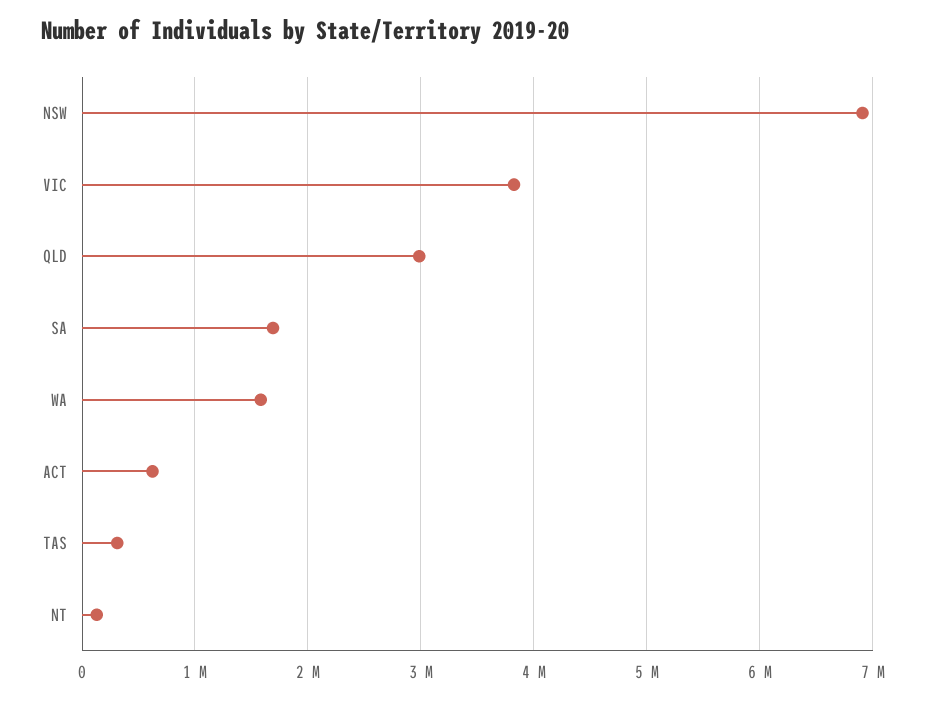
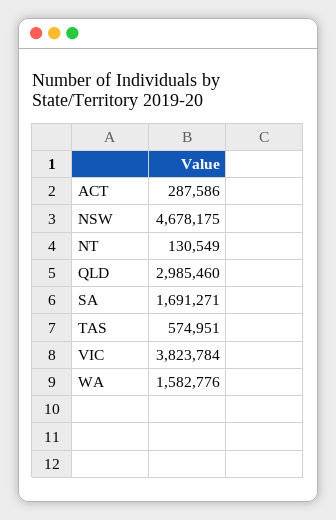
NSW: 6900000 -> 4678175
ACT: 600000 -> 287586
TAS: 300000 -> 574951

